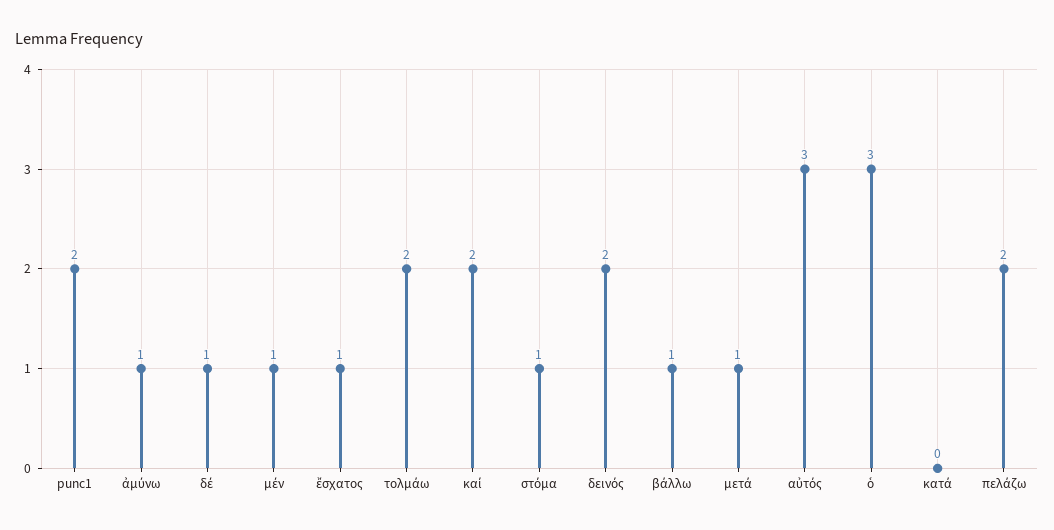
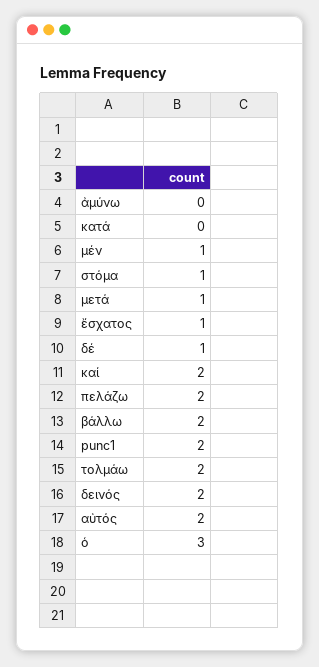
ἀμύνω: 1 -> 0
βάλλω: 1 -> 2
αὐτός: 3 -> 2

